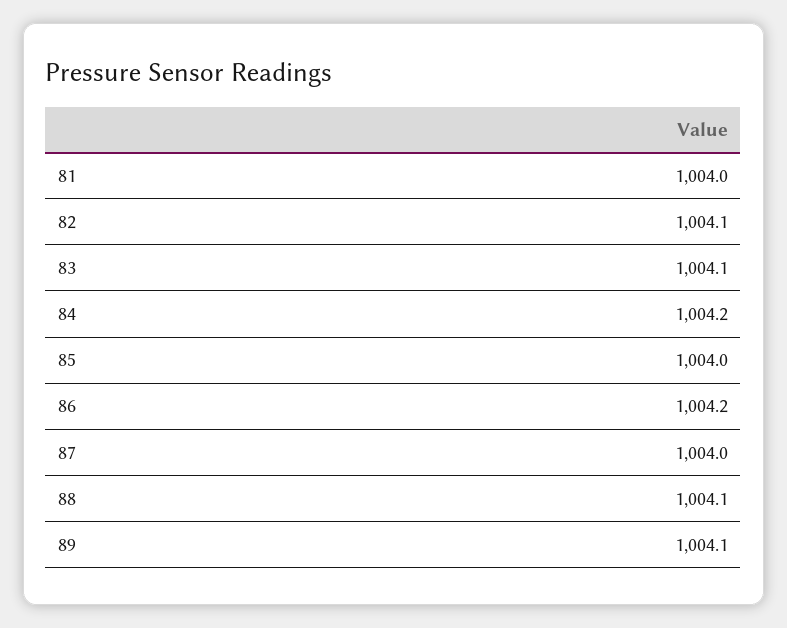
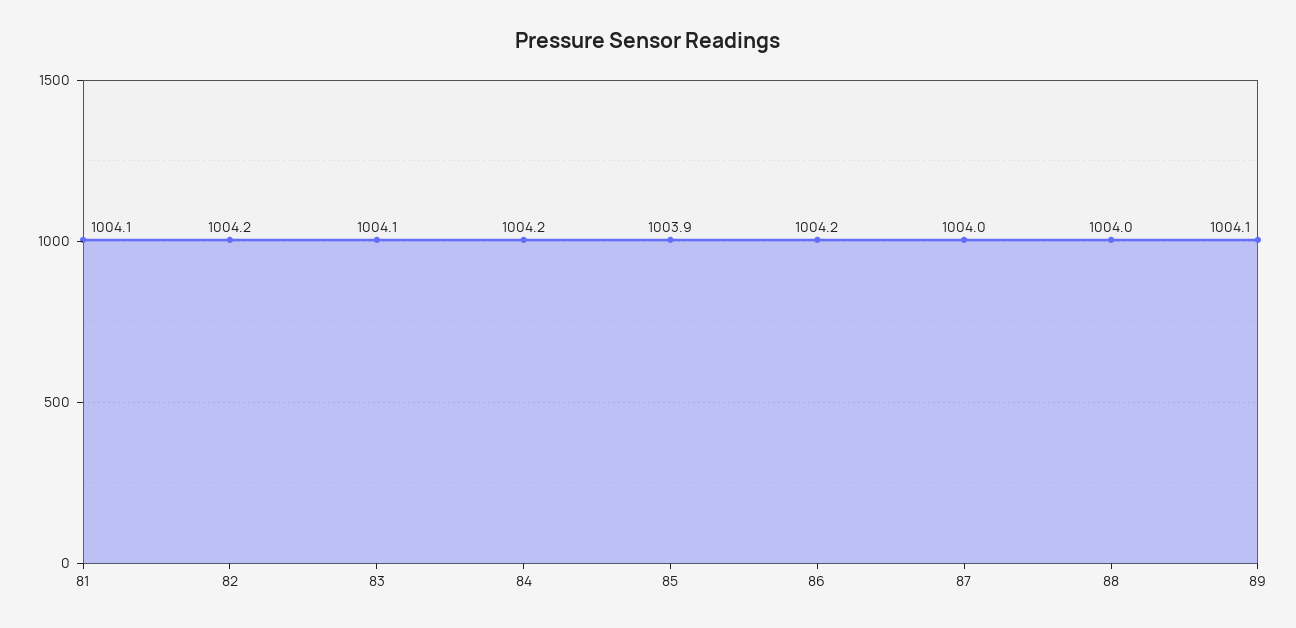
81: 1004 -> 1004.1
82: 1004.1 -> 1004.2
85: 1004 -> 1003.9
88: 1004.1 -> 1004

